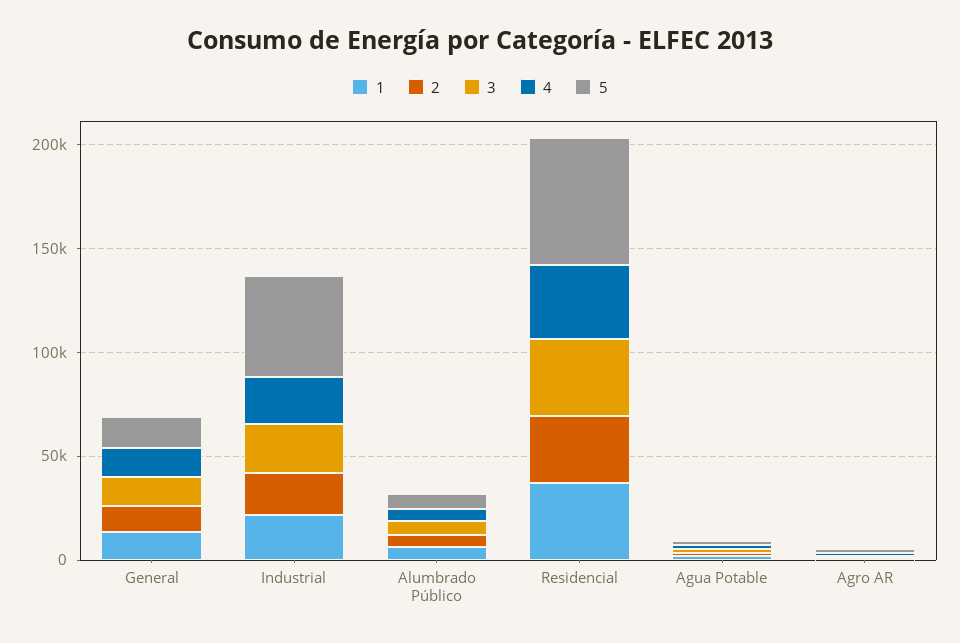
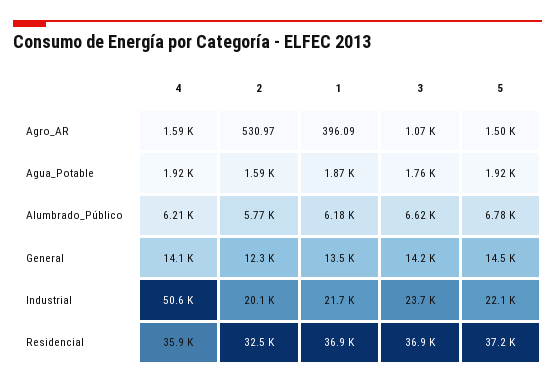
4, Industrial: 20000 -> 50600
5, Industrial: 50000 -> 22100
5, Residencial: 60000 -> 37200

